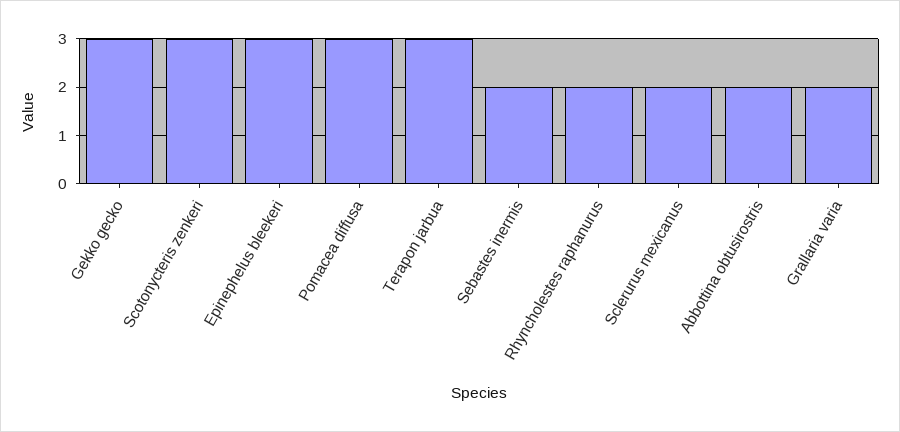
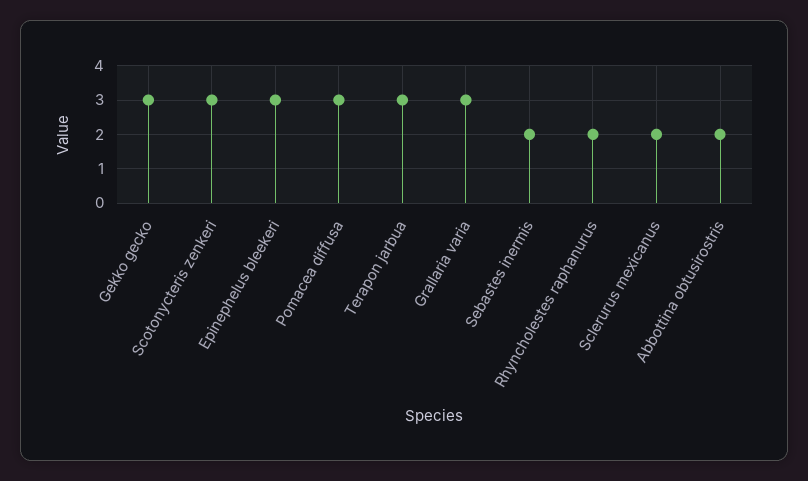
Grallaria varia: 2 -> 3

